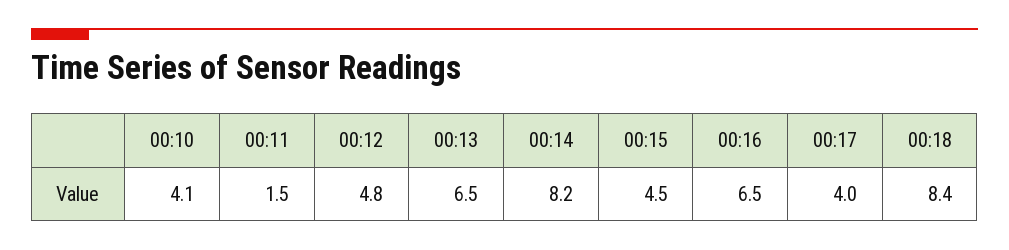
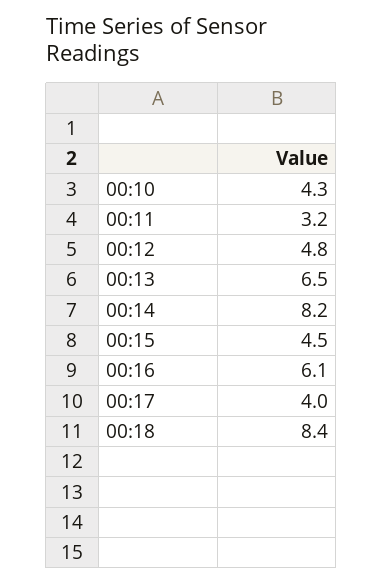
00:10: 4.1 -> 4.3
00:11: 1.5 -> 3.2
00:16: 6.5 -> 6.1

